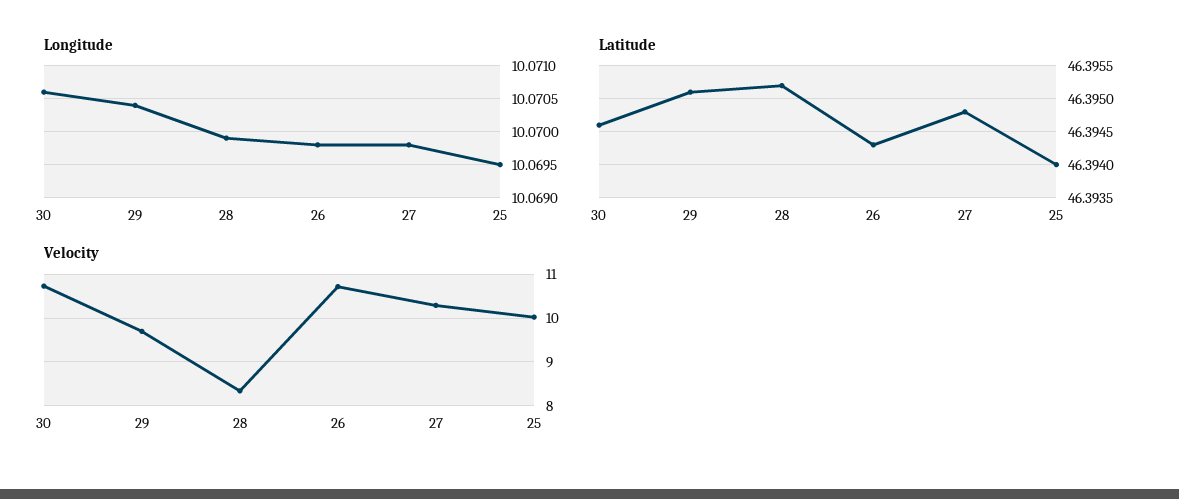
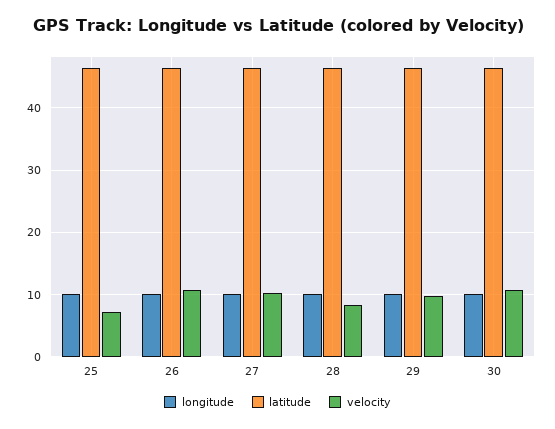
Velocity, 25: 10 -> 7

